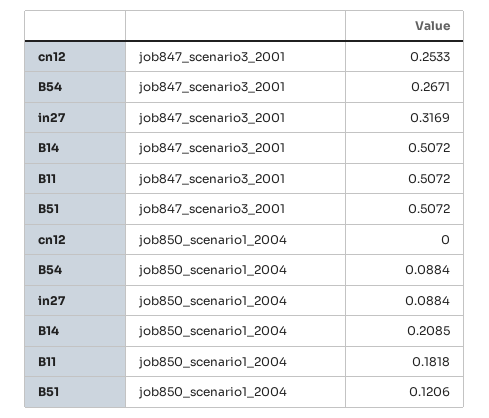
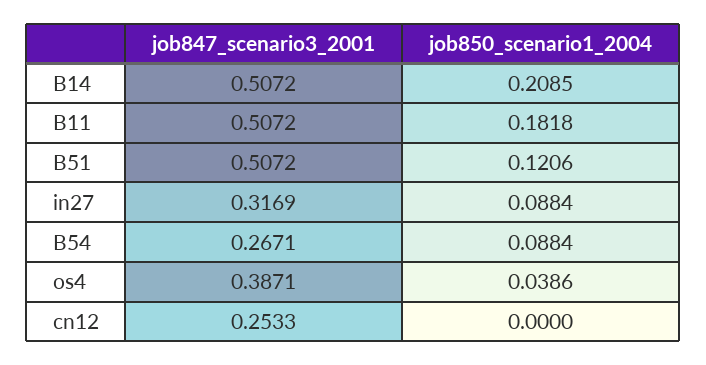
os4, job847_scenario3_2001: none -> 0.3871
os4, job850_scenario1_2004: none -> 0.0386

